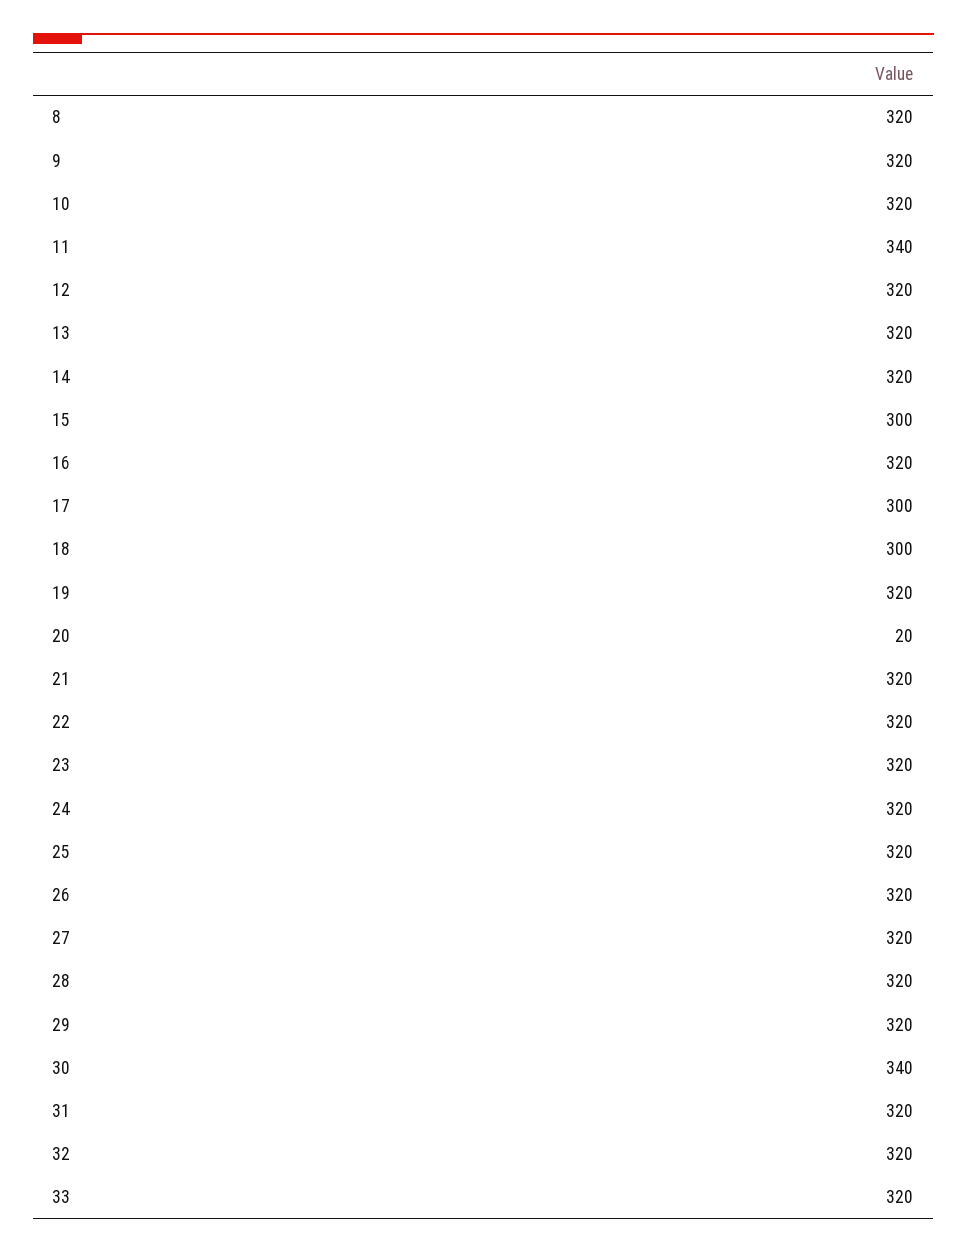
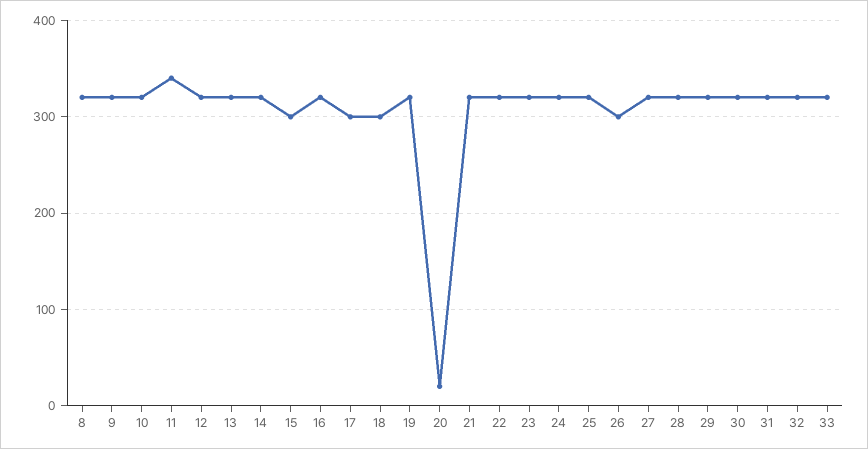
26: 320 -> 300
30: 340 -> 320

